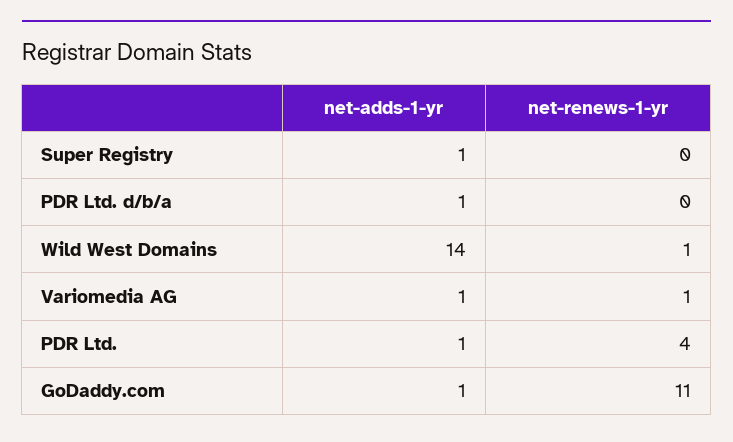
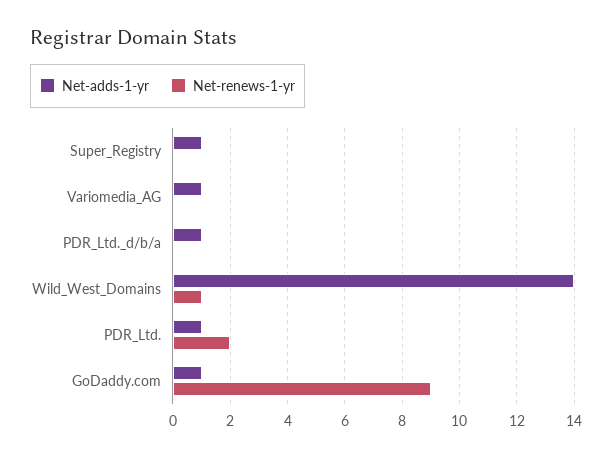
net-renews-1-yr, Variomedia AG: 1 -> 0
net-renews-1-yr, PDR Ltd.: 4 -> 2
net-renews-1-yr, GoDaddy.com: 11 -> 9

